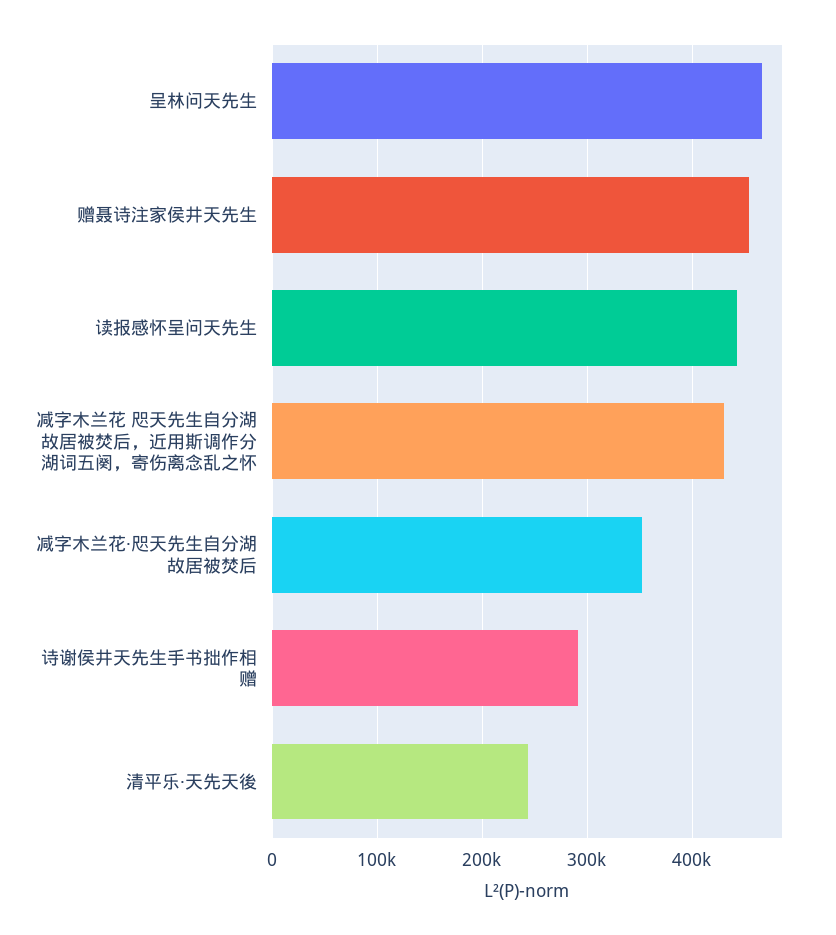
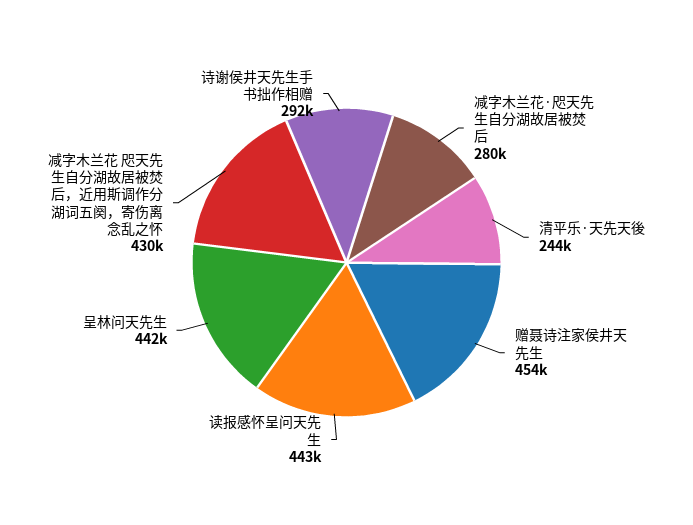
呈林问天先生: 470000 -> 442000
减字木兰花·咫天先生自分湖故居被焚后: 350000 -> 280000

